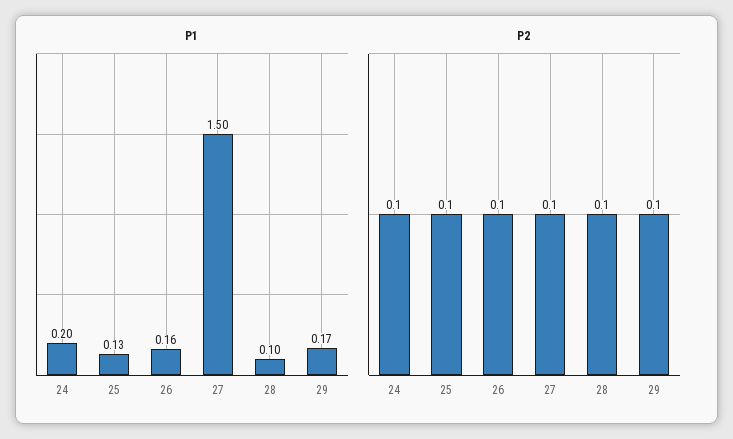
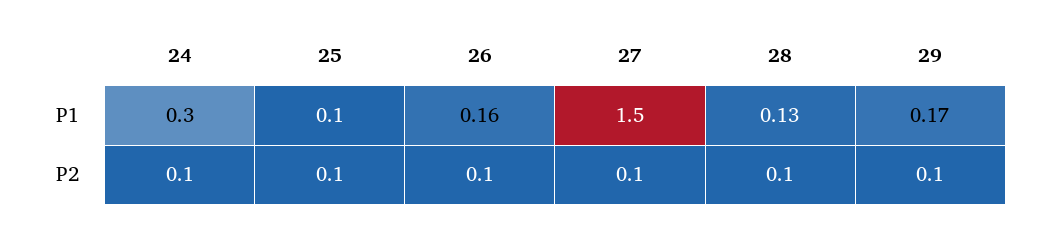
P1, 24: 0.2 -> 0.3
P1, 25: 0.13 -> 0.1
P1, 28: 0.1 -> 0.13

